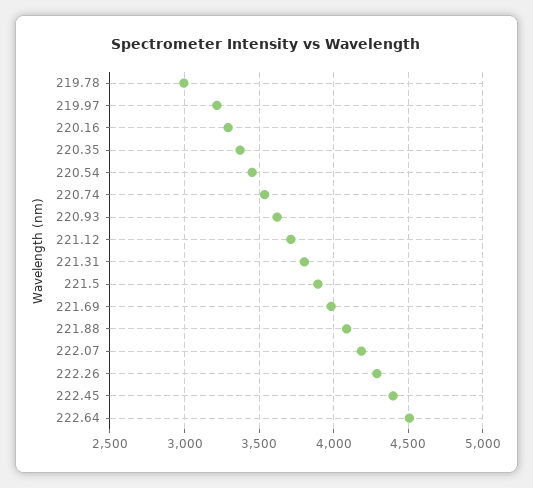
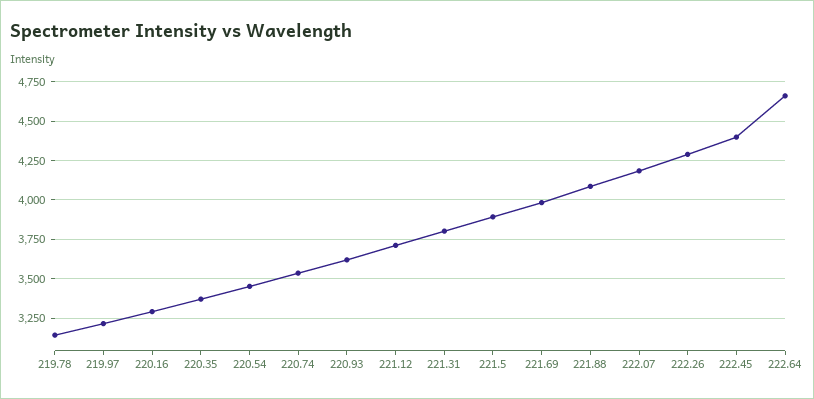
219.78: 3000 -> 3150
222.64: 4500 -> 4650

